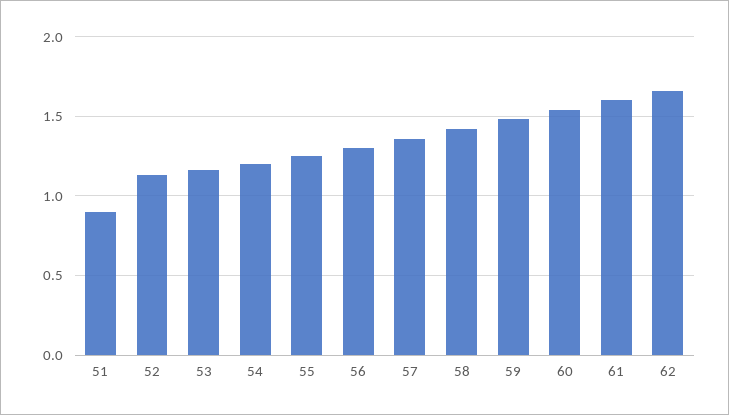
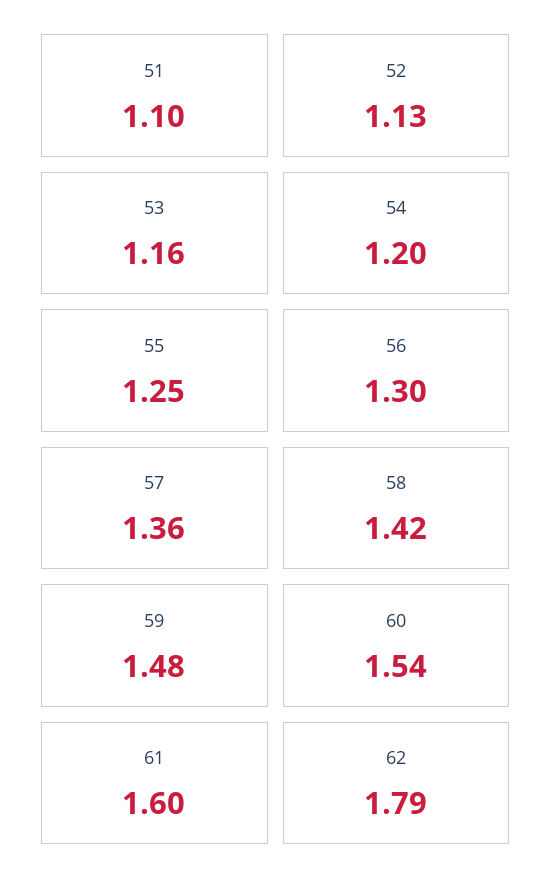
51: 0.9 -> 1.1
62: 1.65 -> 1.79

